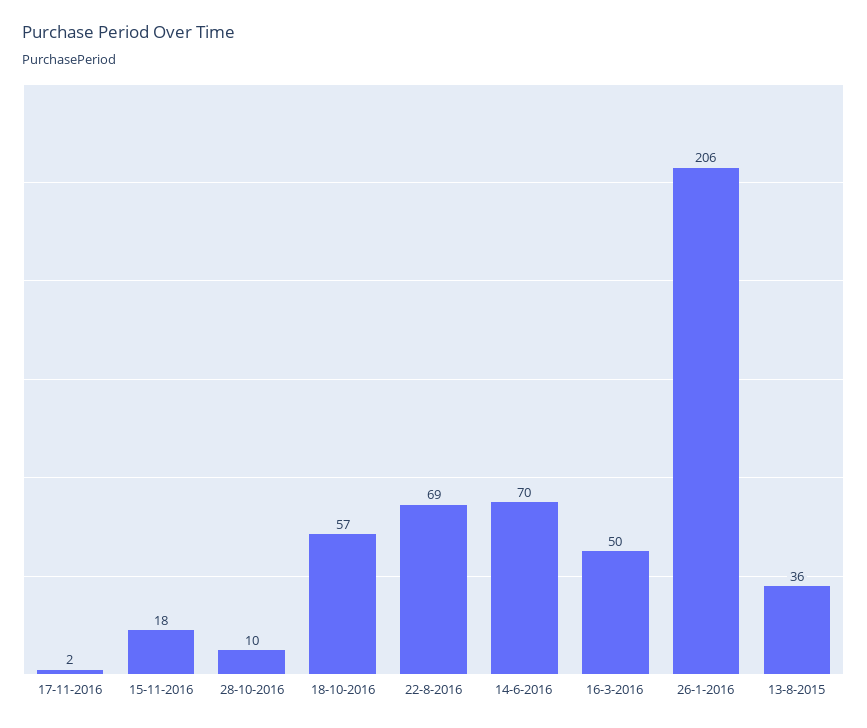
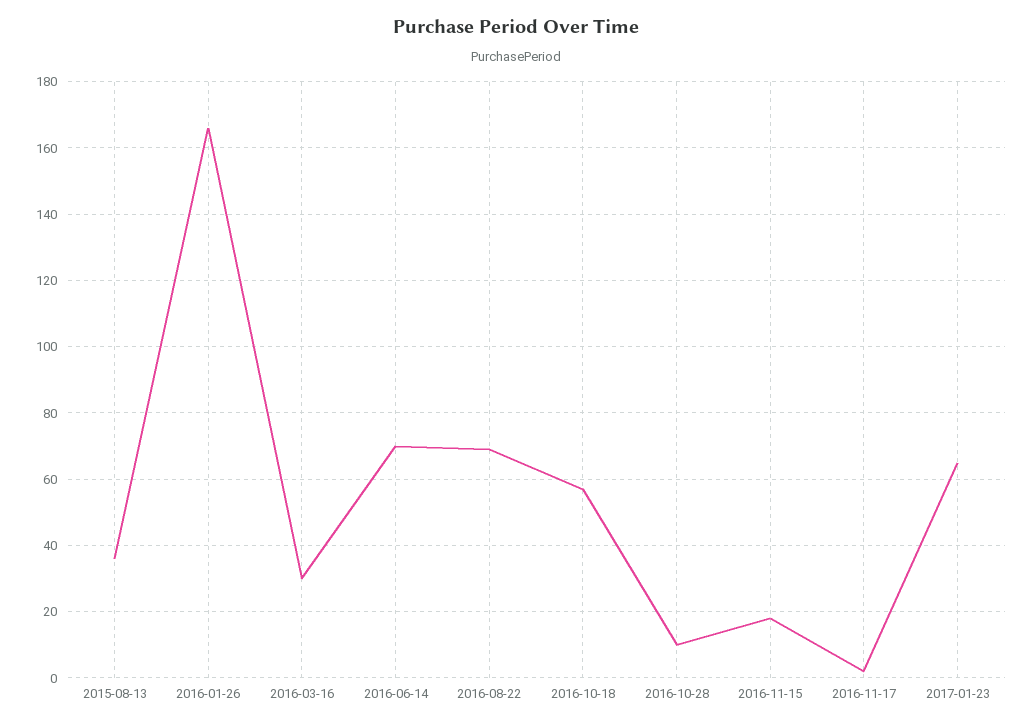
16-3-2016: 50 -> 30
26-1-2016: 206 -> 165
2017-01-23: none -> 65

